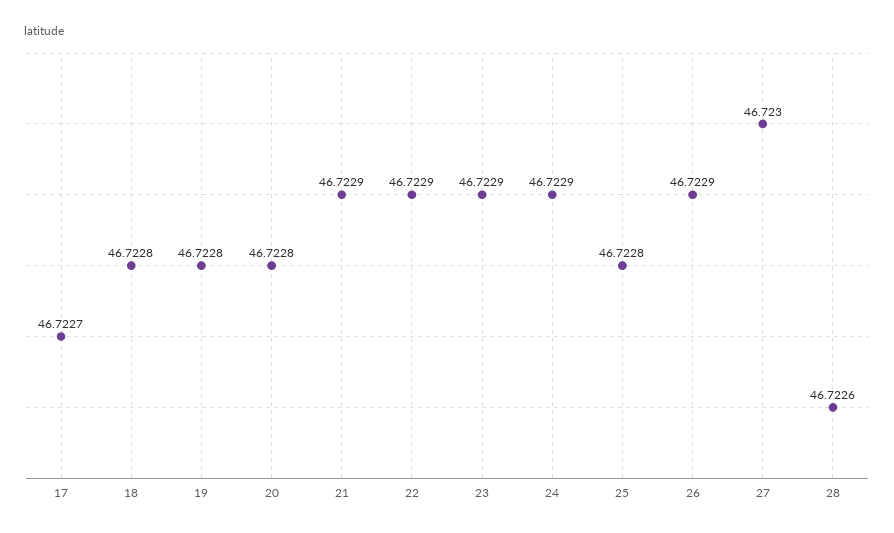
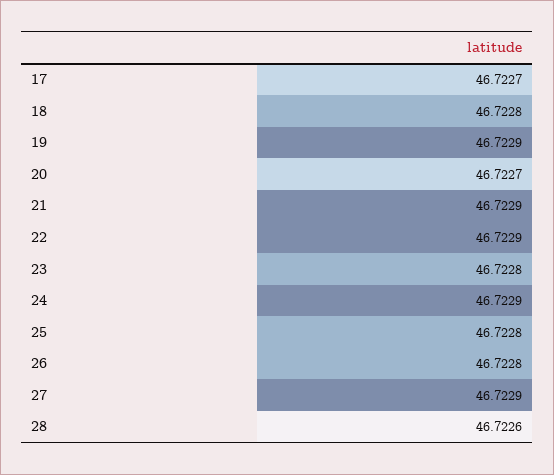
19: 46.7228 -> 46.7229
20: 46.7228 -> 46.7227
23: 46.7229 -> 46.7228
26: 46.7229 -> 46.7228
27: 46.723 -> 46.7229

